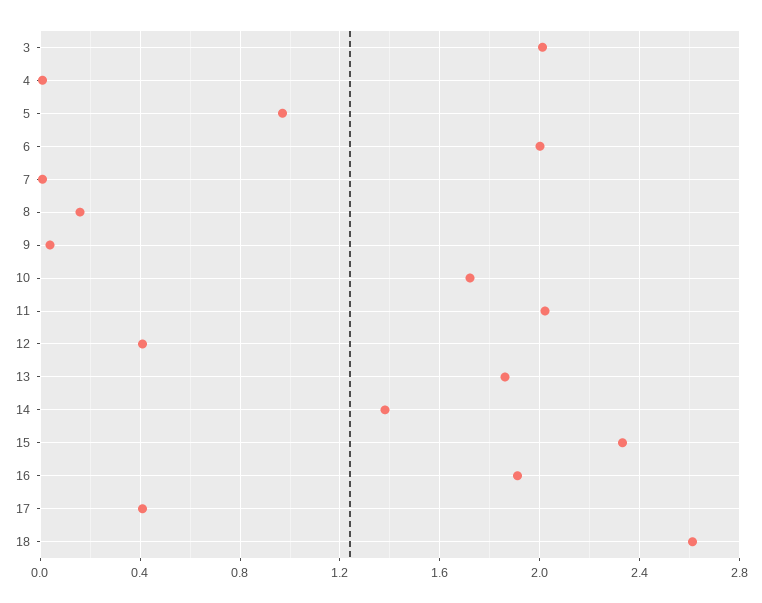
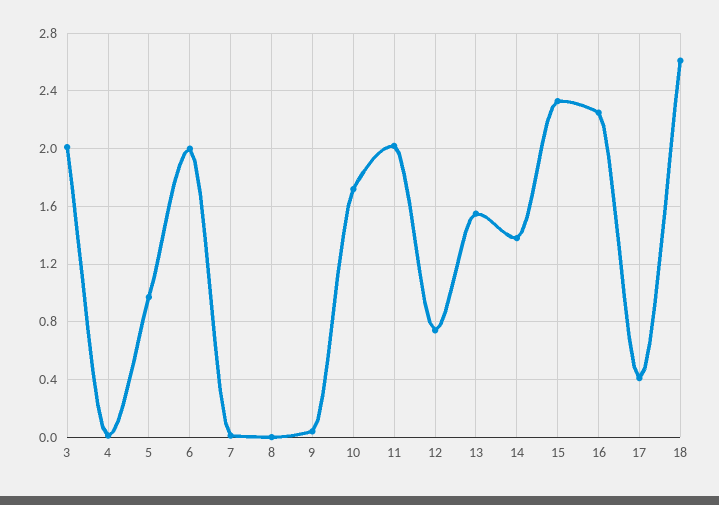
8: 0.15 -> 0
12: 0.4 -> 0.75
13: 1.85 -> 1.55
16: 1.9 -> 2.25

